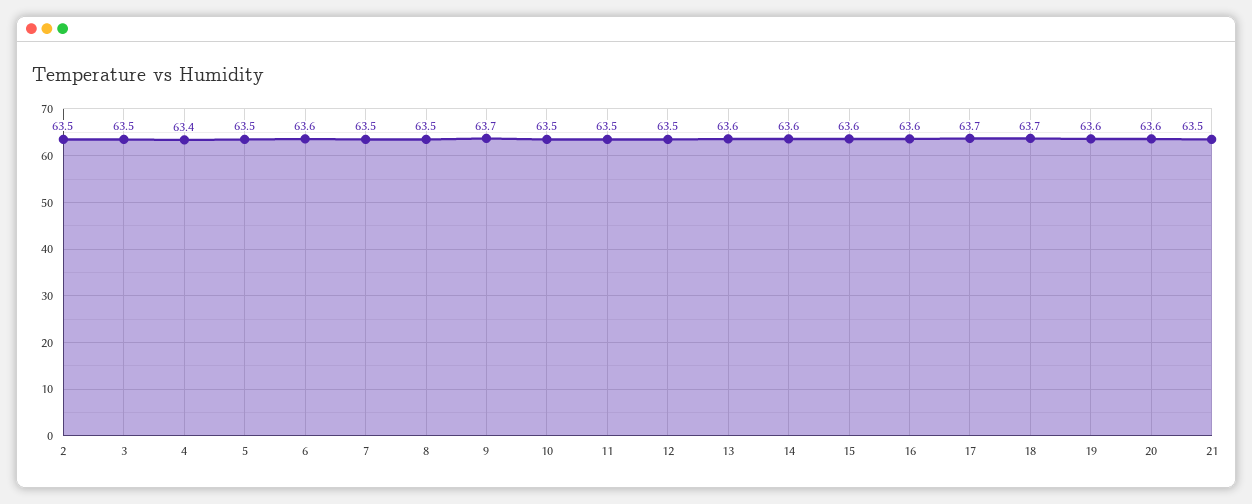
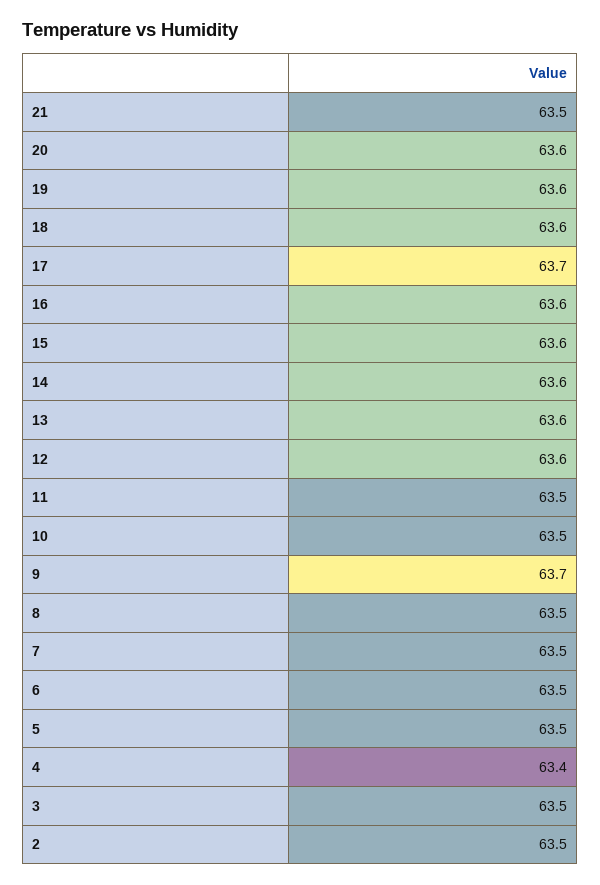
6: 63.6 -> 63.5
12: 63.5 -> 63.6
18: 63.7 -> 63.6

